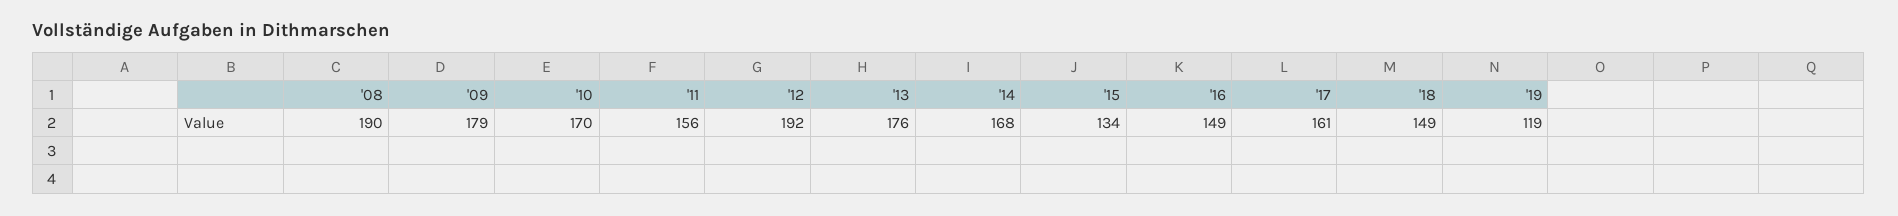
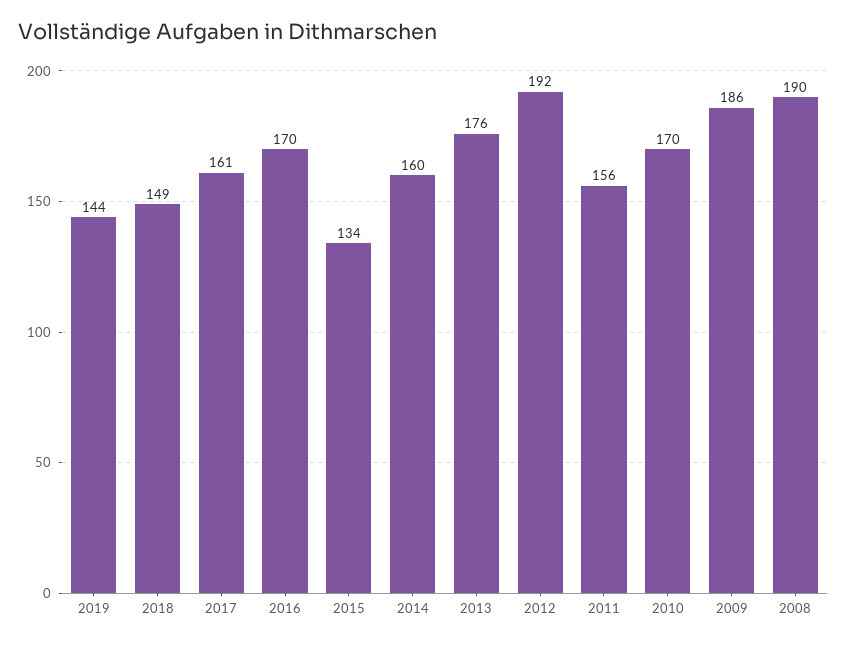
'09: 179 -> 186
'14: 168 -> 160
'16: 149 -> 170
'19: 119 -> 144

